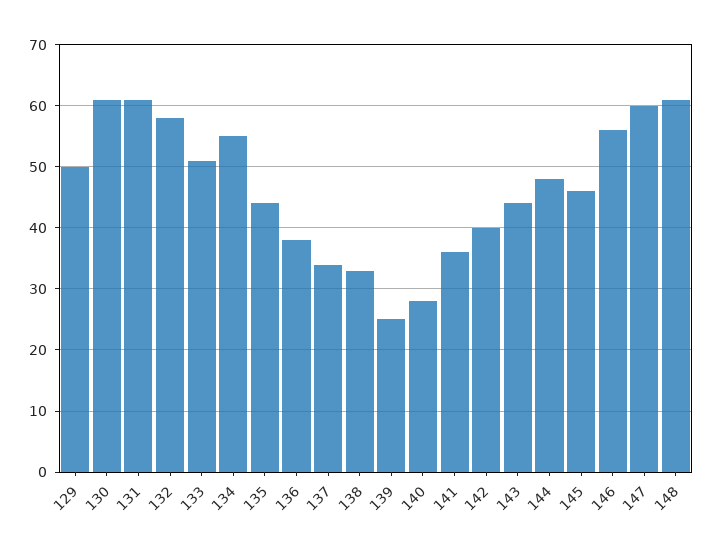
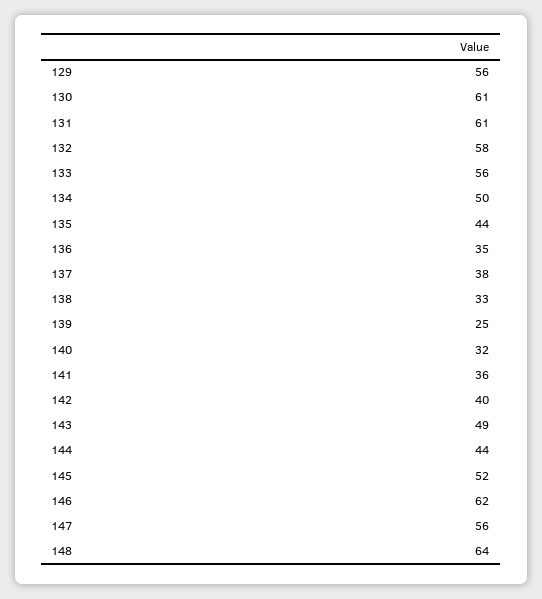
129: 50 -> 56
133: 51 -> 56
134: 55 -> 50
136: 38 -> 35
137: 34 -> 38
140: 28 -> 32
143: 44 -> 49
144: 48 -> 44
145: 46 -> 52
146: 56 -> 62
147: 60 -> 56
148: 61 -> 64

